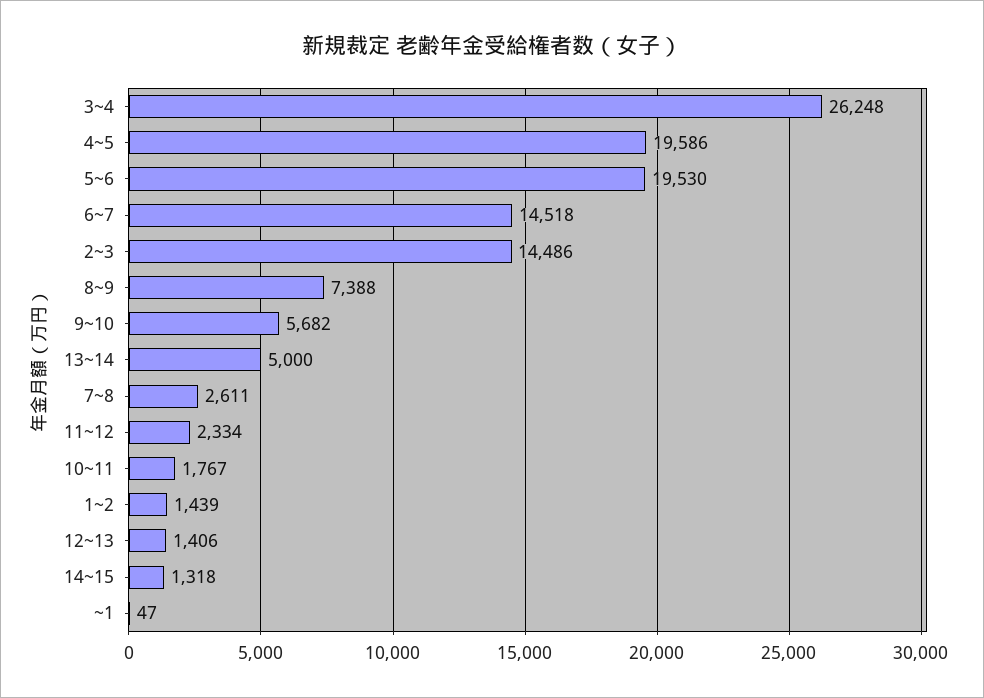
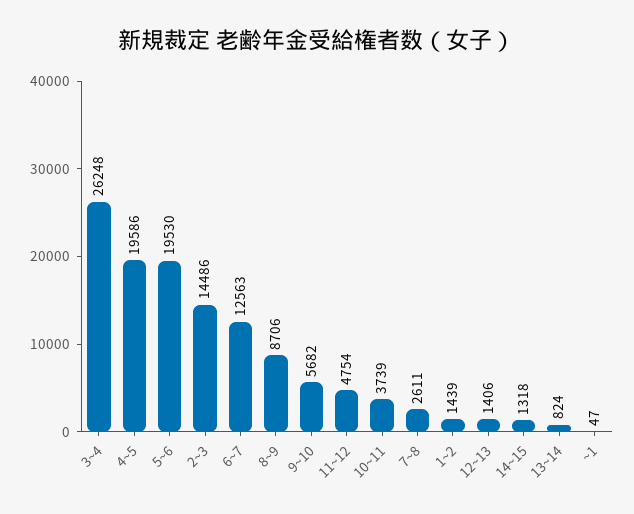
6~7: 14518 -> 12563
8~9: 7388 -> 8706
13~14: 5000 -> 824
11~12: 2334 -> 4754
10~11: 1767 -> 3739

